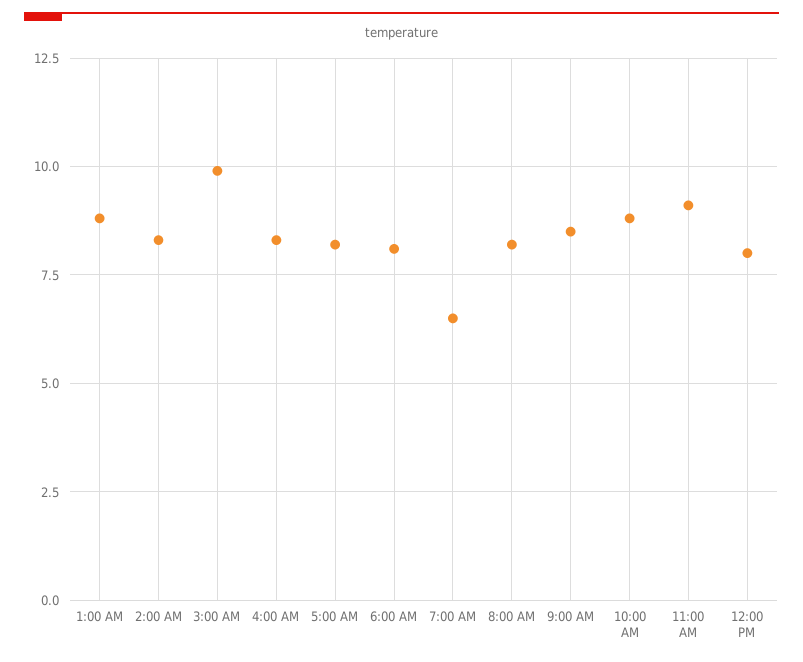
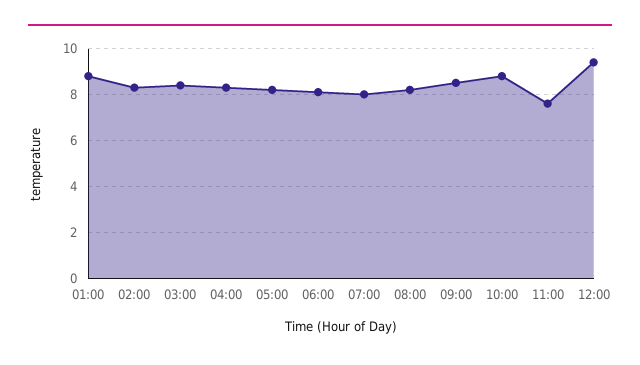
3:00 AM: 10 -> 8.5
7:00 AM: 6.5 -> 8
11:00 AM: 9 -> 7.5
12:00 PM: 8 -> 9.5

